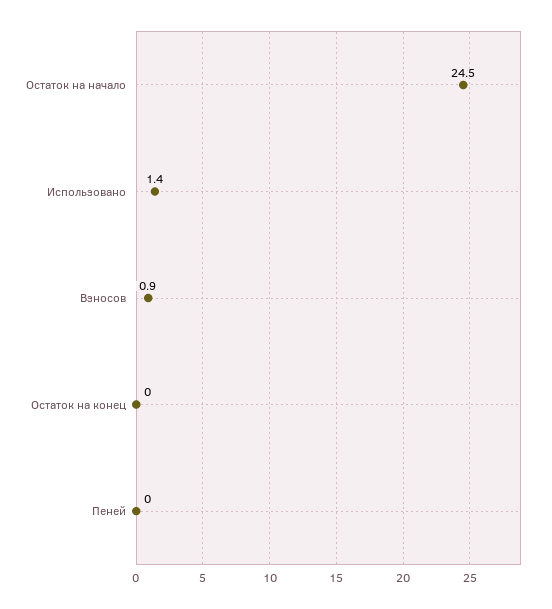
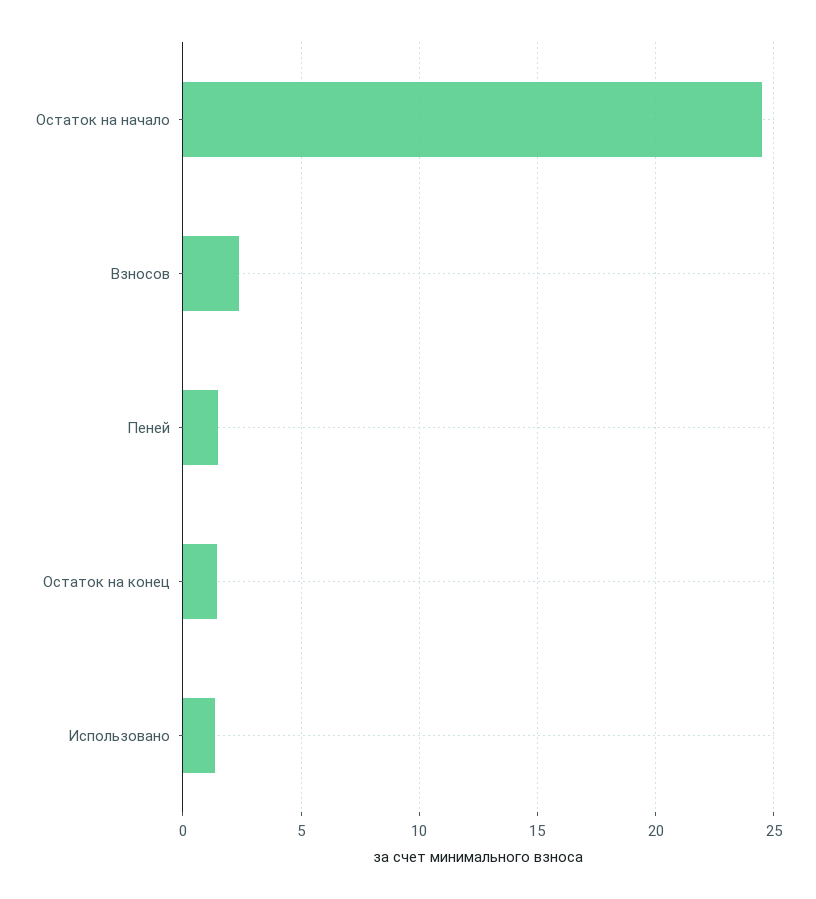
Взносов: 0.9 -> 2.5
Остаток на конец: 0 -> 1.5
Пеней: 0 -> 1.5

